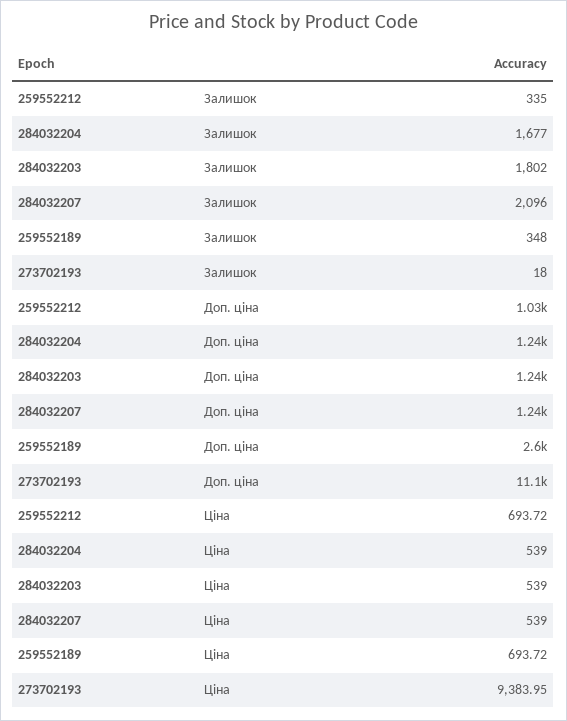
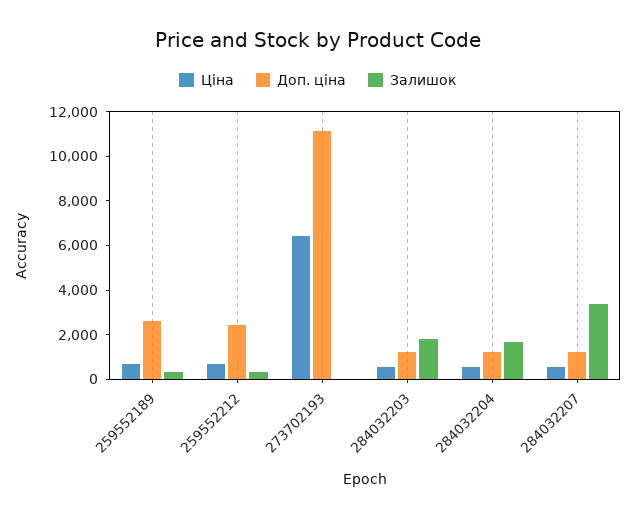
Залишок, 284032207: 2096 -> 3500
Доп. ціна, 259552212: 1030 -> 2500
Ціна, 273702193: 9383.95 -> 6500

